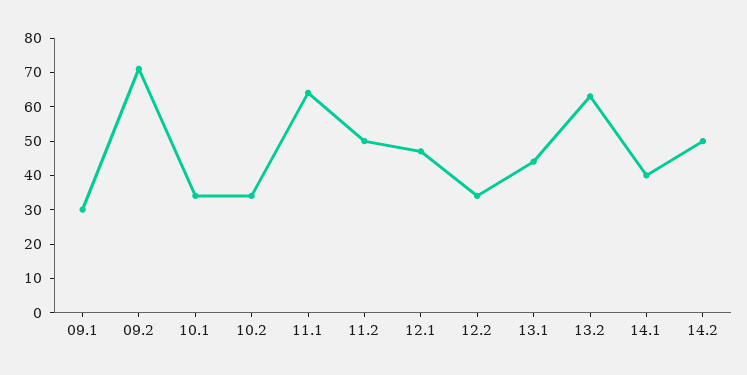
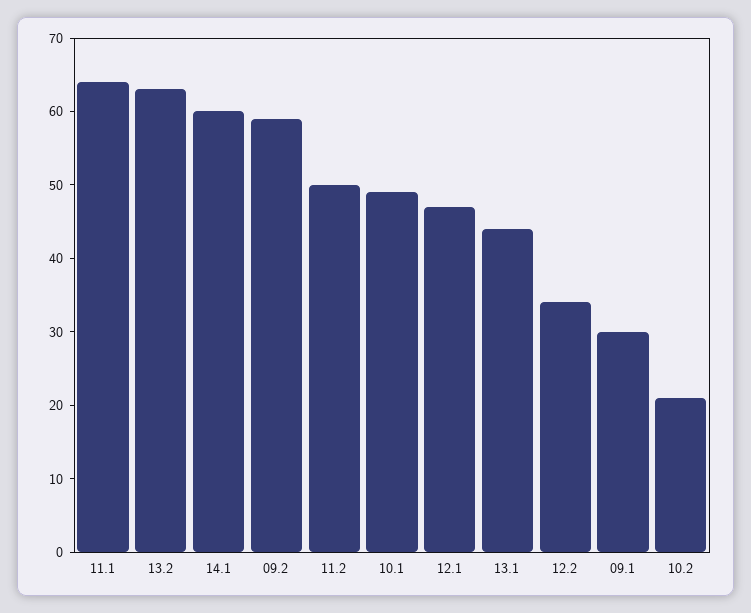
09.2: 70 -> 60
10.1: 35 -> 50
10.2: 35 -> 20
14.1: 40 -> 60
14.2: 50 -> none

